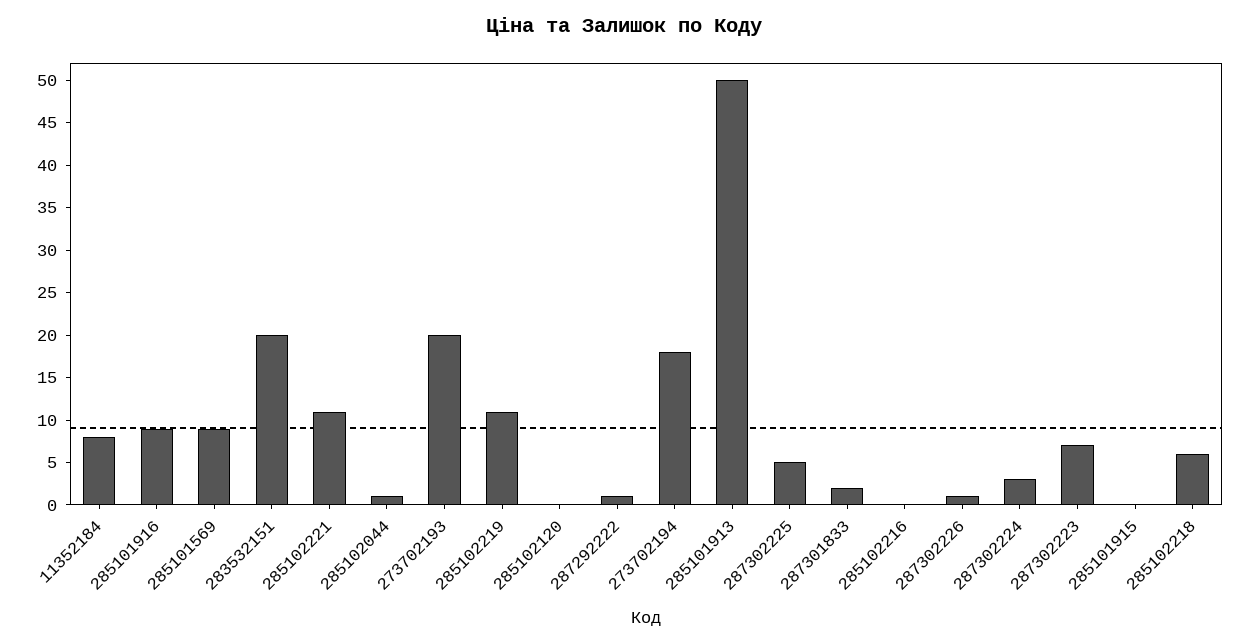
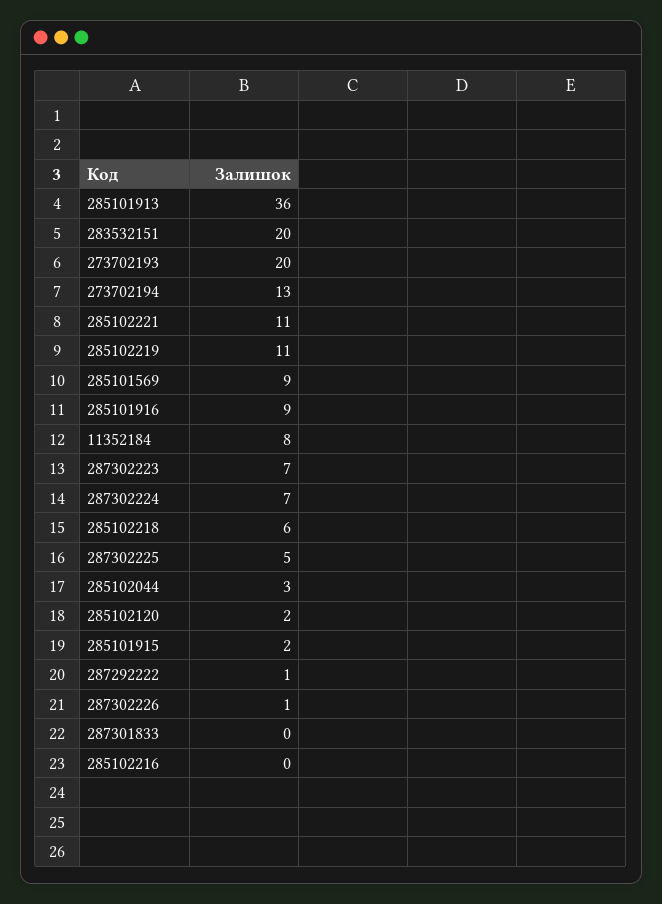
285102044: 1 -> 3
285102120: 0 -> 2
273702194: 18 -> 13
285101913: 50 -> 36
287301833: 2 -> 0
287302224: 3 -> 7
285101915: 0 -> 2

